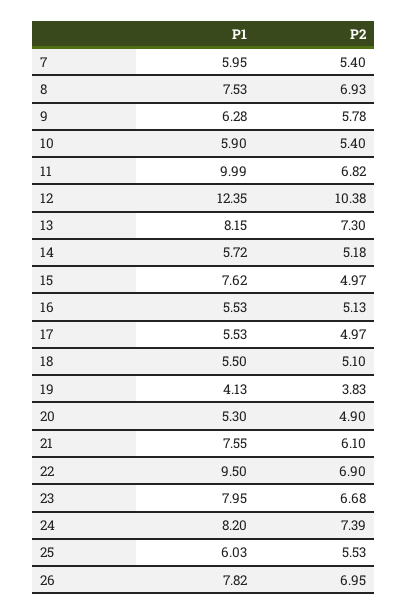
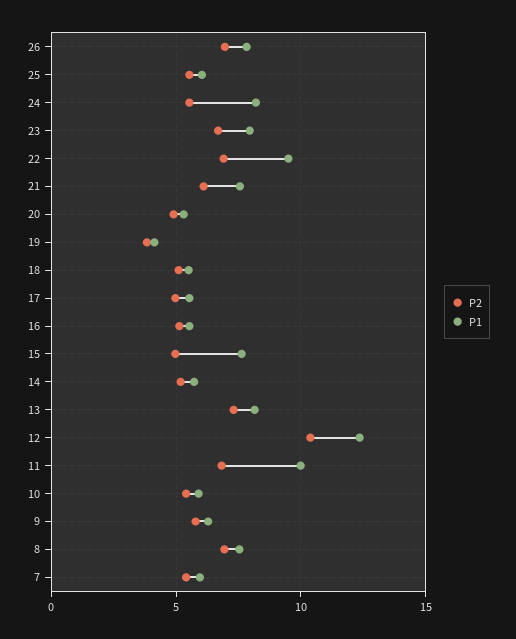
P2, 24: 7.39 -> 5.5

